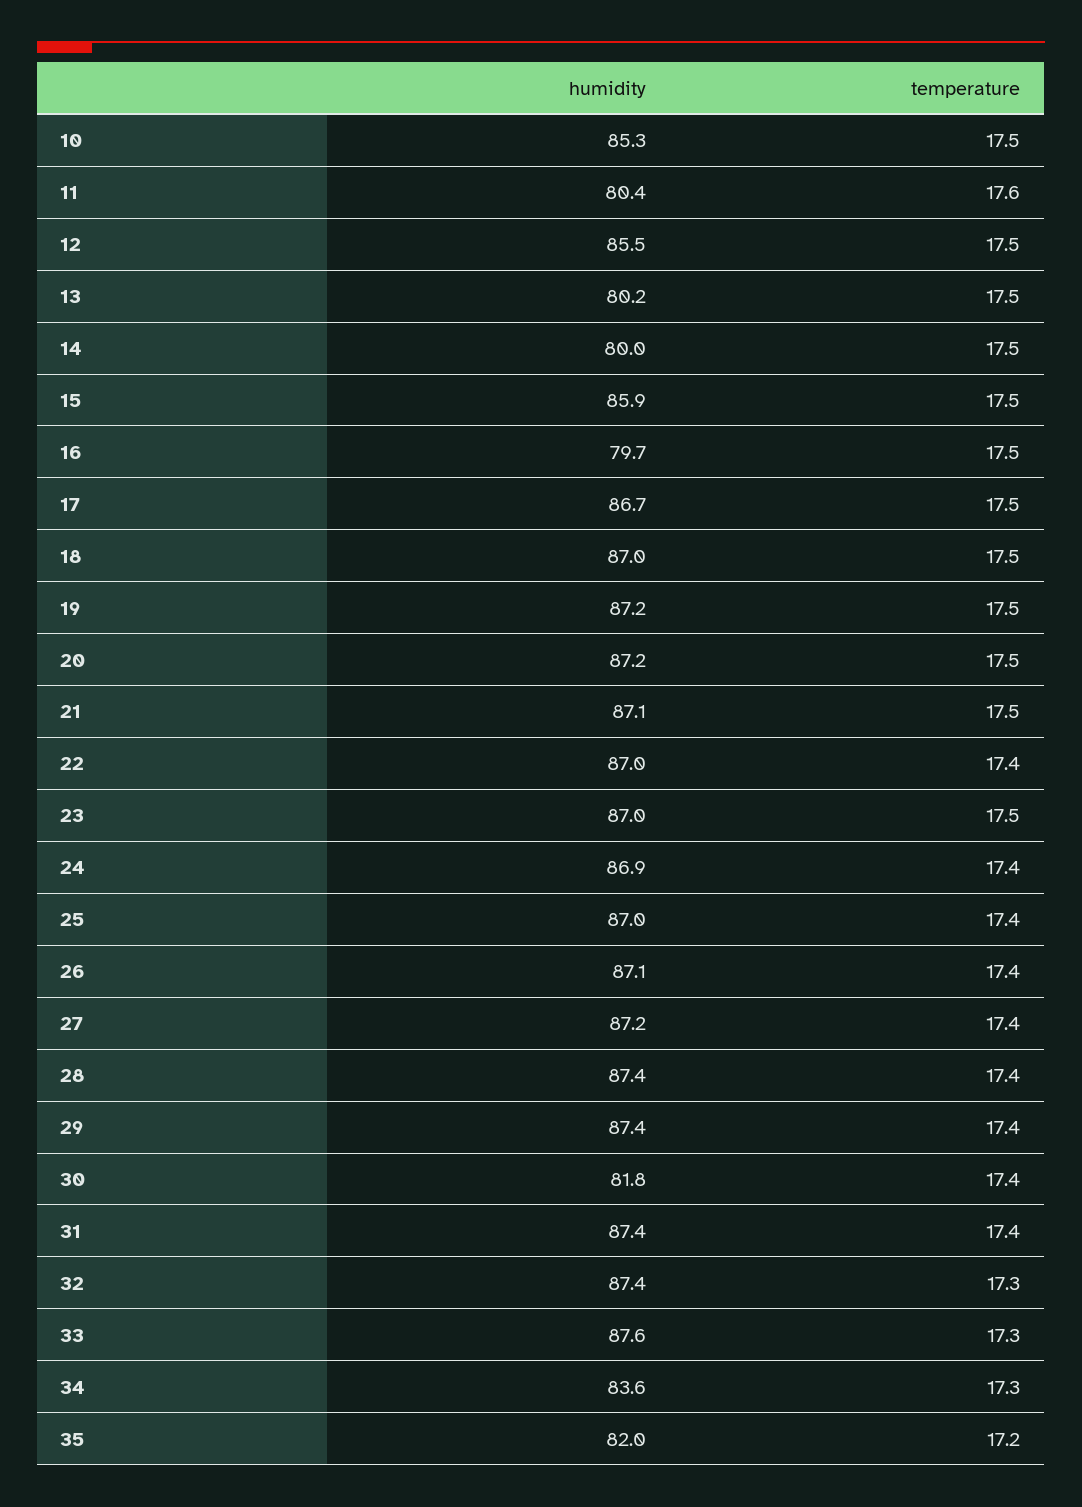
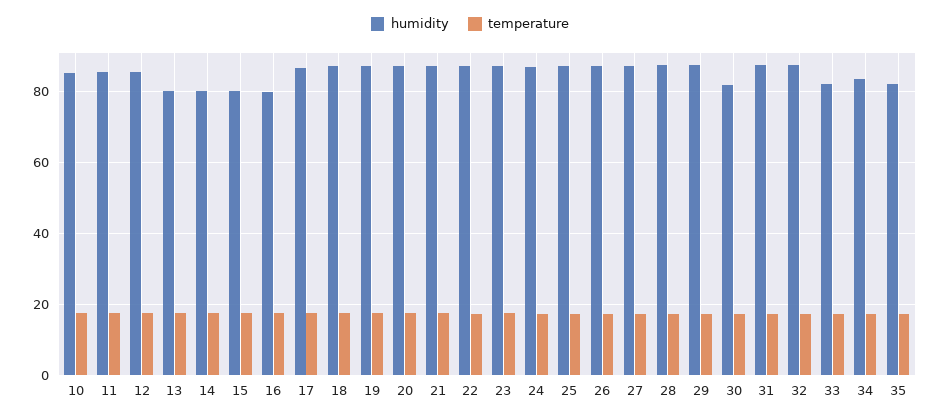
humidity, 11: 80.4 -> 86
humidity, 15: 85.9 -> 80
humidity, 33: 87.6 -> 82

